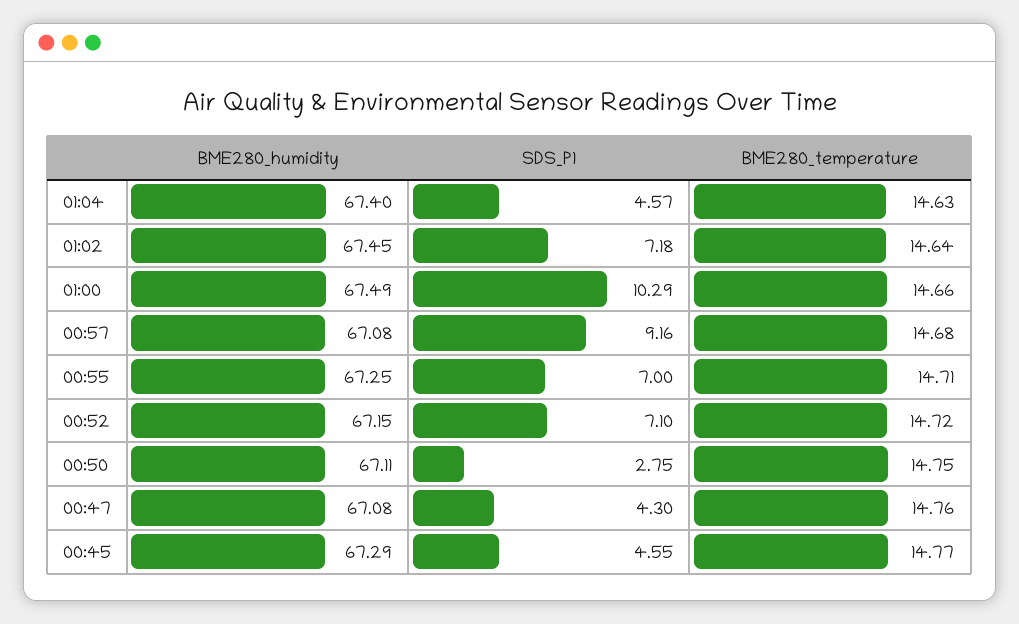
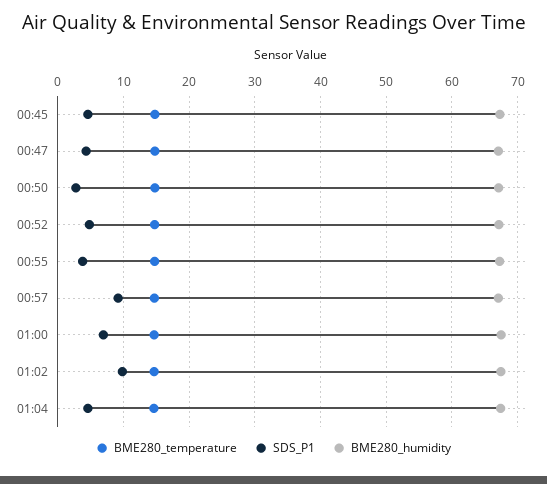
SDS_P1, 01:02: 7.18 -> 10
SDS_P1, 01:00: 10.29 -> 7
SDS_P1, 00:55: 7 -> 4
SDS_P1, 00:52: 7.1 -> 5

